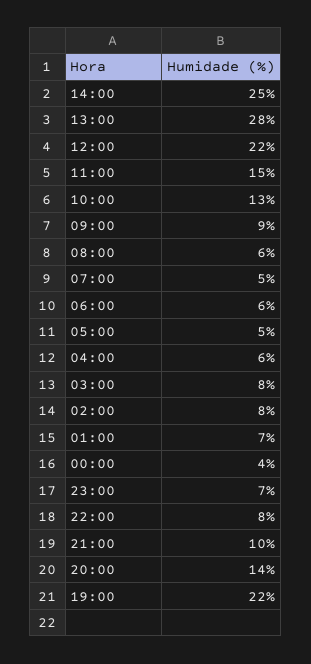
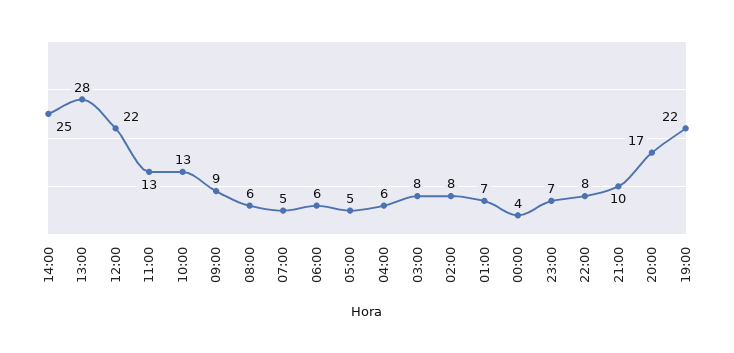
11:00: 15 -> 13
20:00: 14 -> 17

